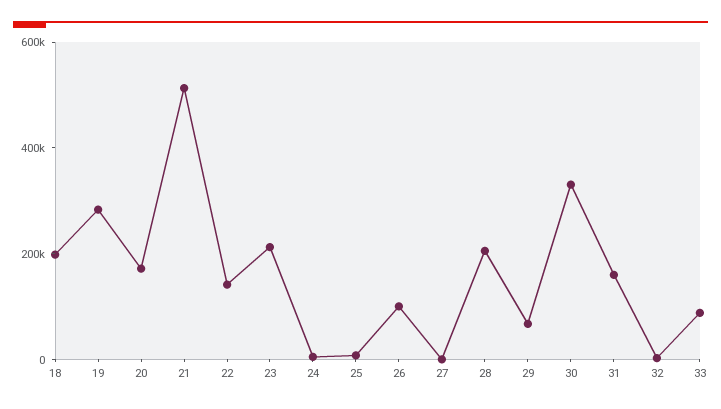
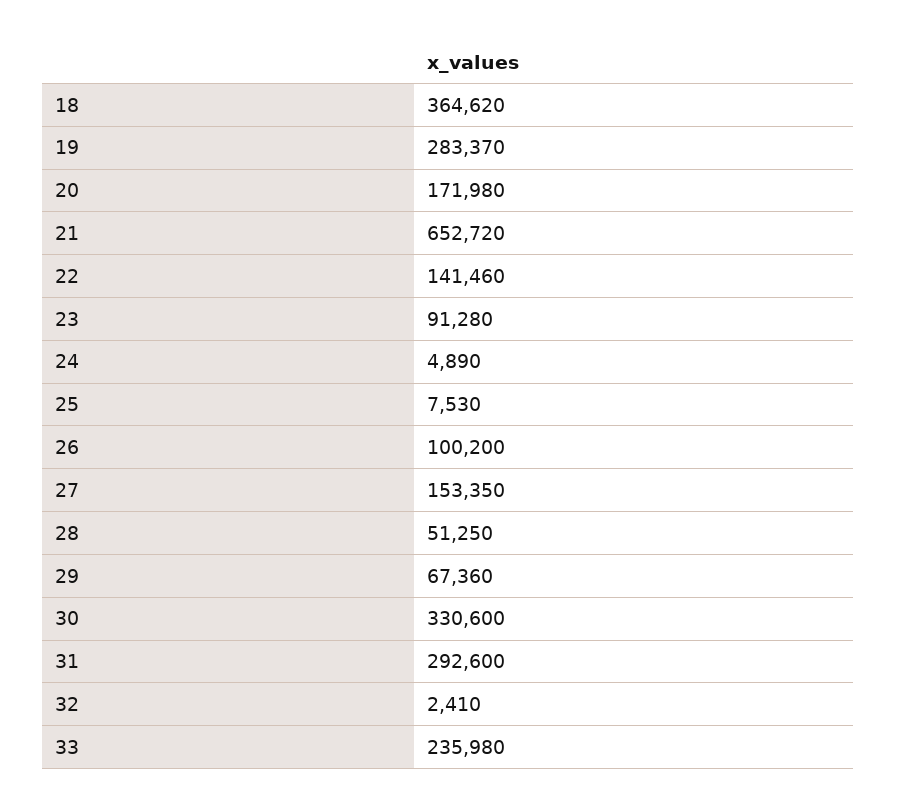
18: 200000 -> 364620
21: 500000 -> 652720
23: 200000 -> 91280
27: 0 -> 153350
28: 200000 -> 51250
31: 150000 -> 292600
33: 100000 -> 235980

